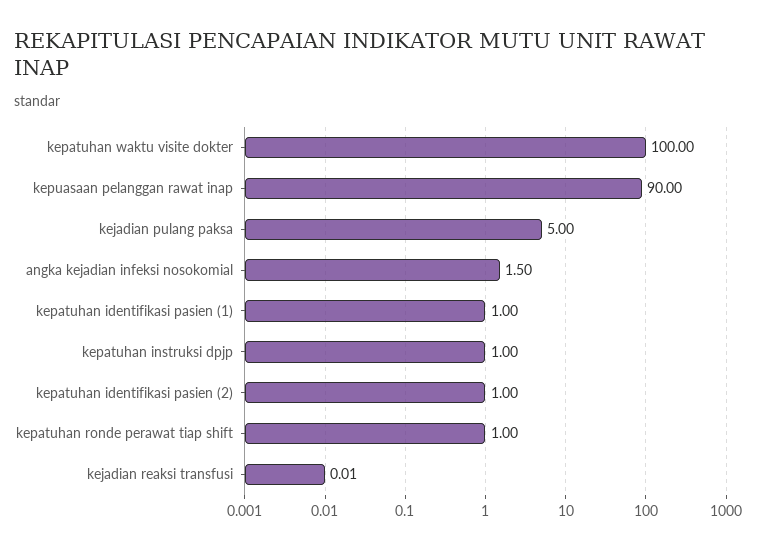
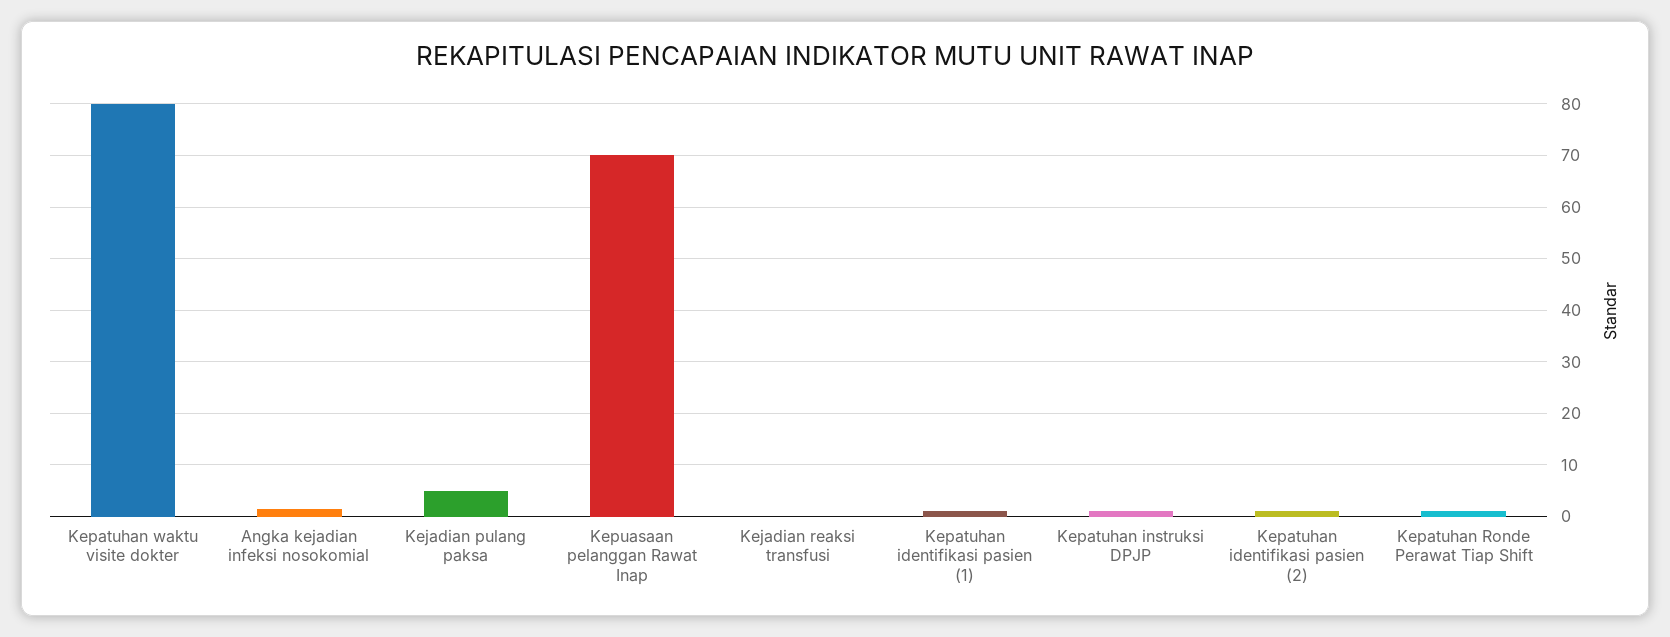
kepatuhan waktu visite dokter: 100 -> 80
kepuasaan pelanggan rawat inap: 90 -> 70

